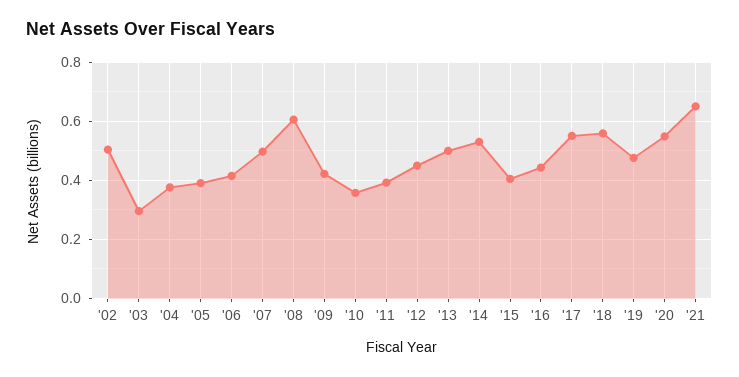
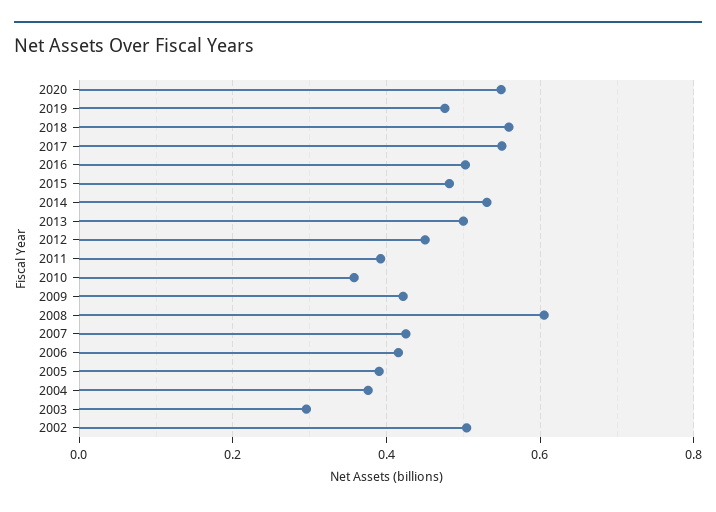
'07: 0.5 -> 0.42
'15: 0.4 -> 0.48
'16: 0.45 -> 0.5
'21: 0.65 -> none

